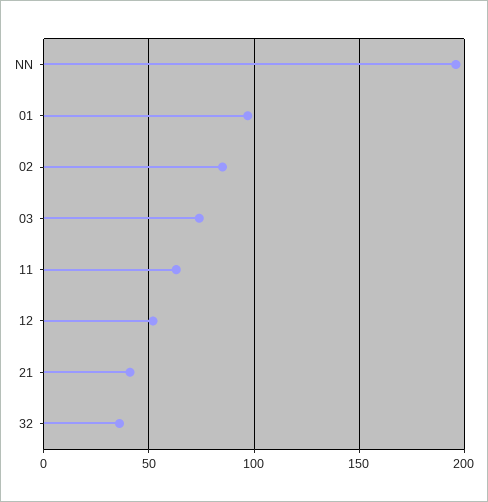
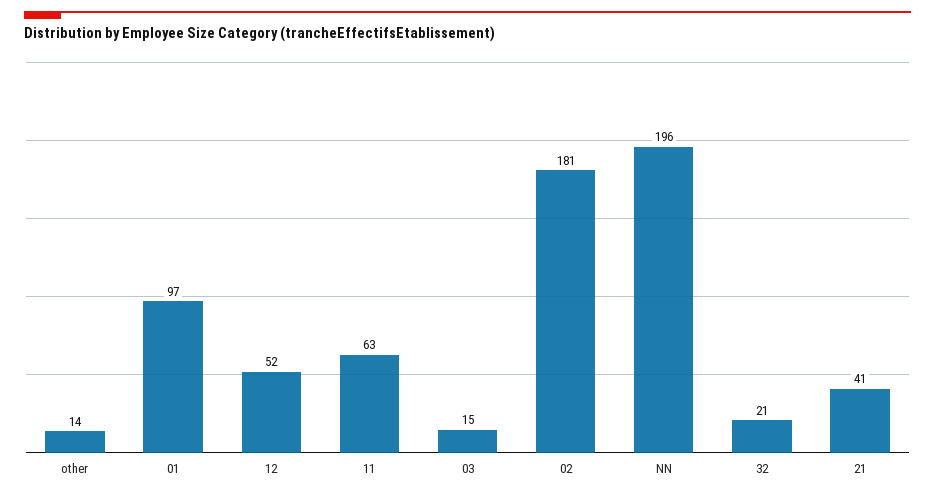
02: 85 -> 181
03: 75 -> 15
32: 35 -> 21
other: none -> 14

